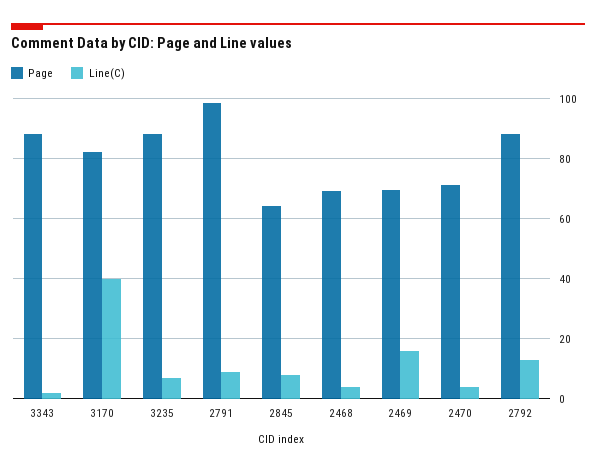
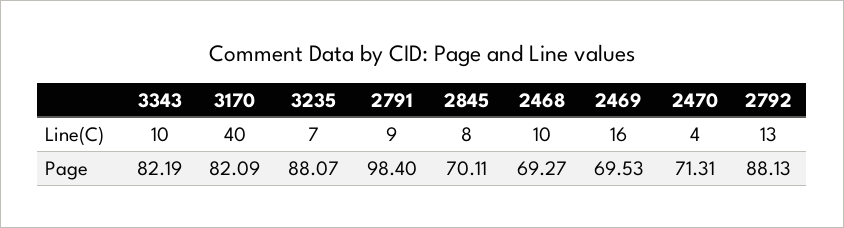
Page, 3343: 88 -> 82.19
Line(C), 3343: 2 -> 10
Page, 2845: 64 -> 70.11
Line(C), 2468: 4 -> 10

